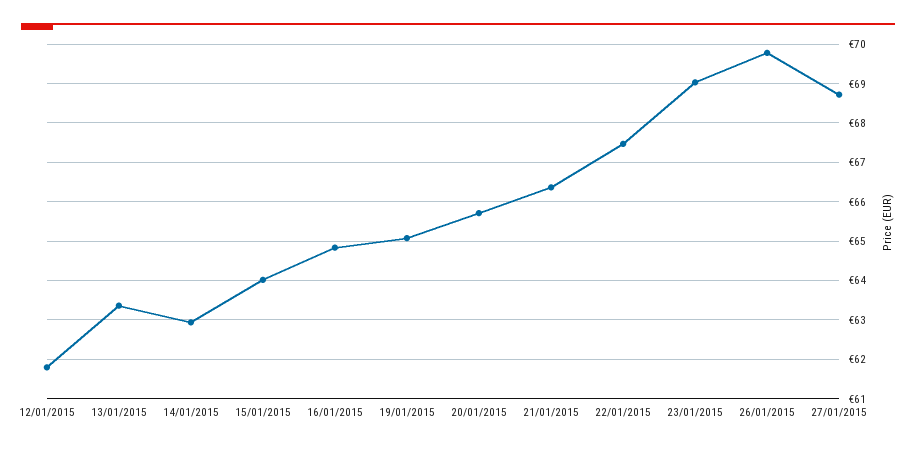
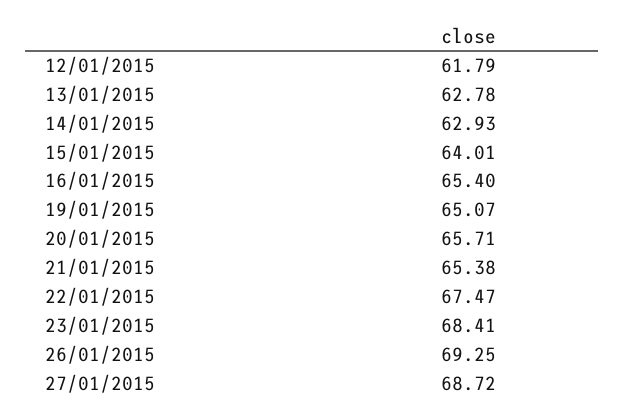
13/01/2015: 63.4 -> 62.78
16/01/2015: 64.8 -> 65.4
21/01/2015: 66.4 -> 65.38
23/01/2015: 69 -> 68.41
26/01/2015: 69.8 -> 69.25

